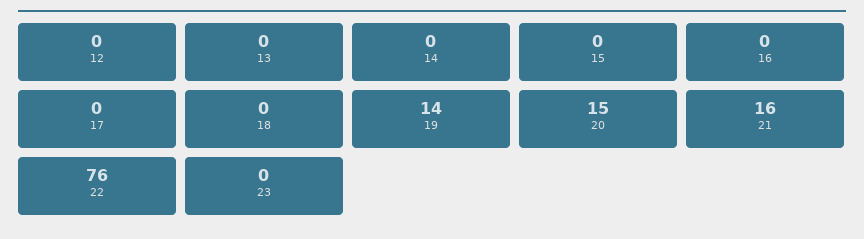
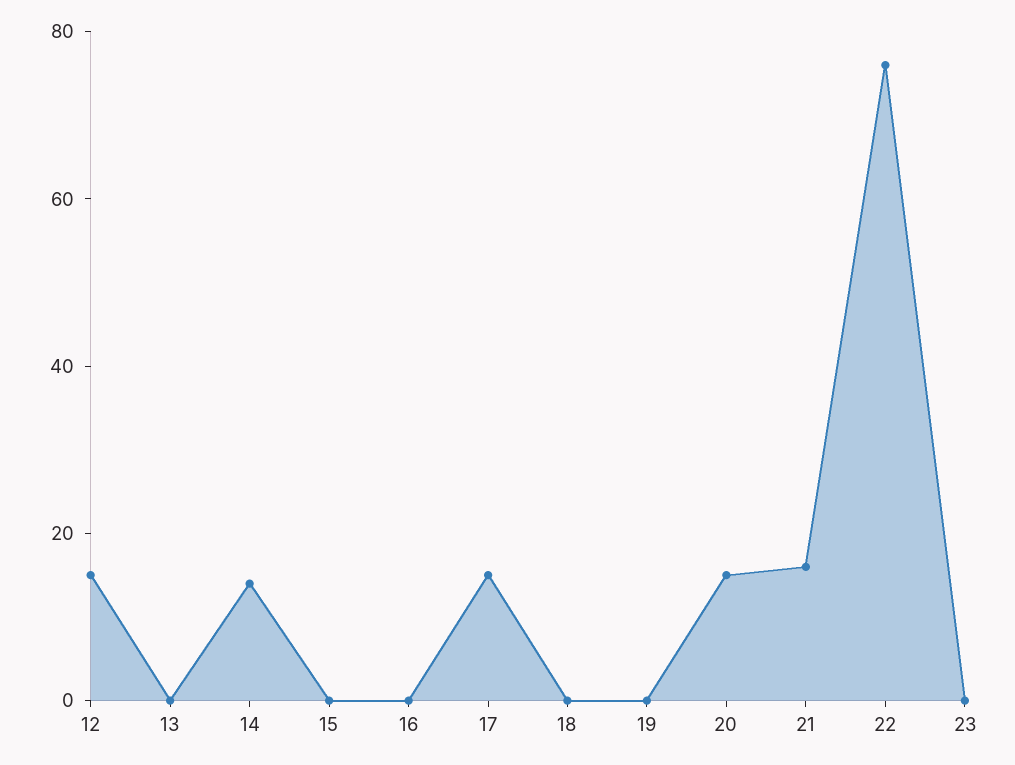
12: 0 -> 15
14: 0 -> 15
17: 0 -> 15
19: 14 -> 0

